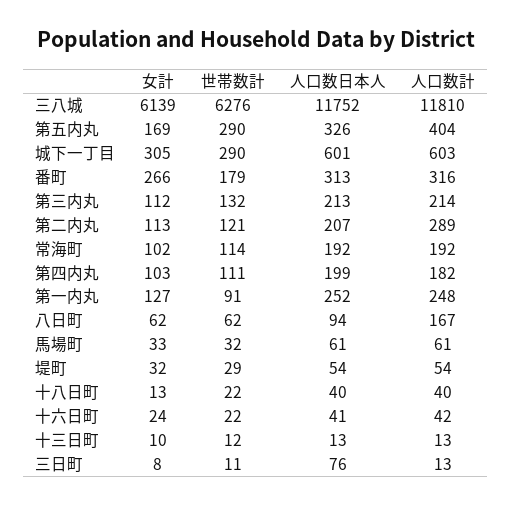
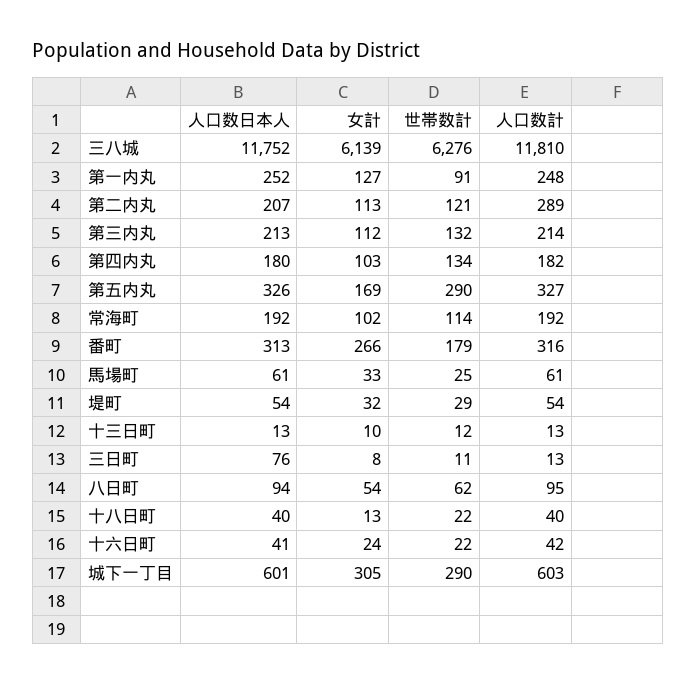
人口数計, 第五内丸: 404 -> 327
世帯数計, 第四内丸: 111 -> 134
人口数日本人, 第四内丸: 199 -> 180
女計, 八日町: 62 -> 54
人口数計, 八日町: 167 -> 95
世帯数計, 馬場町: 32 -> 25

